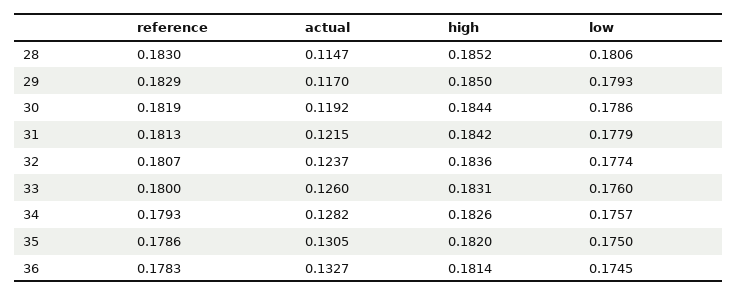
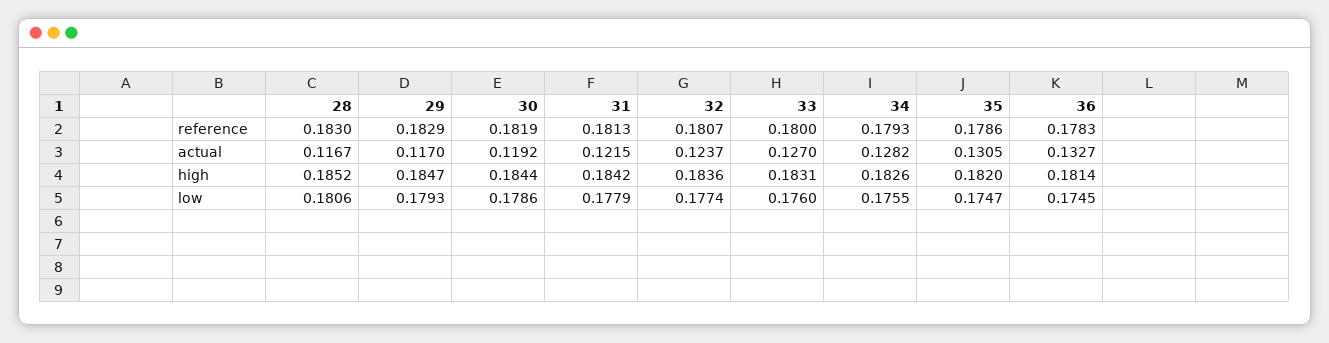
actual, 28: 0.1147 -> 0.1167
high, 29: 0.185 -> 0.1847
actual, 33: 0.126 -> 0.127
low, 34: 0.1757 -> 0.1755
low, 35: 0.175 -> 0.1747

